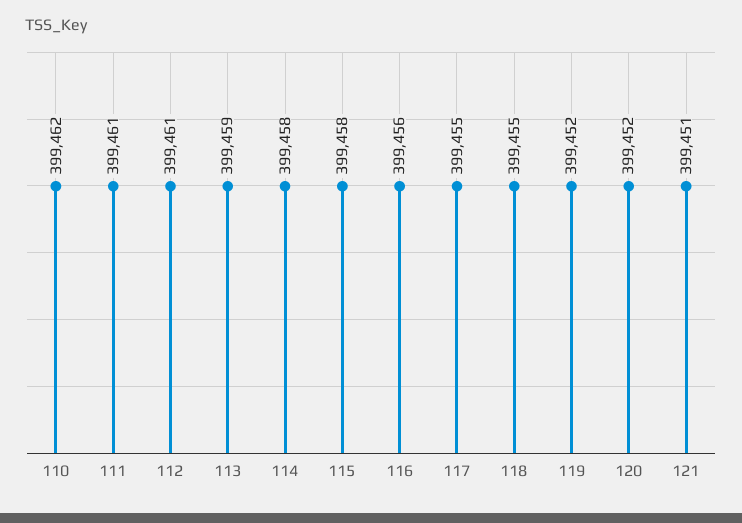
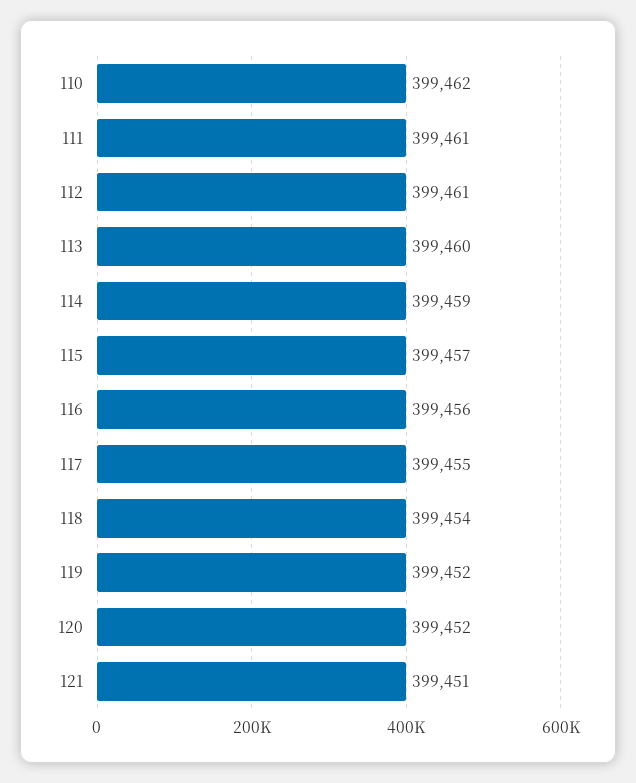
113: 399459 -> 399460
114: 399458 -> 399459
115: 399458 -> 399457
118: 399455 -> 399454

